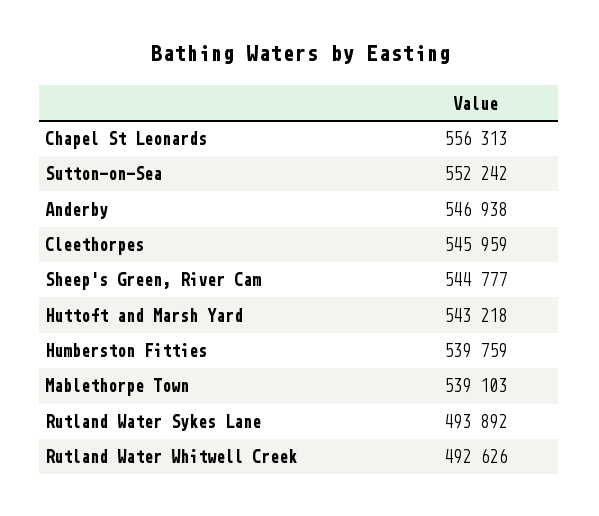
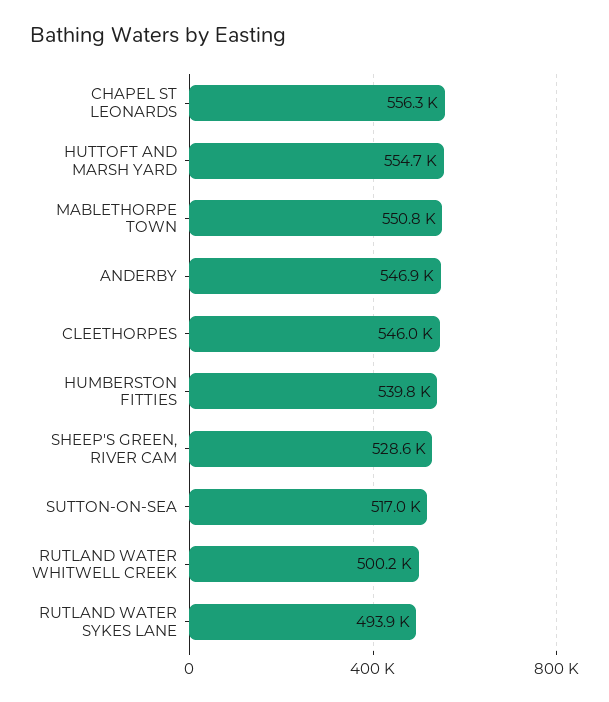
Sutton-on-Sea: 552242 -> 517000
Sheep's Green, River Cam: 544777 -> 528600
Huttoft and Marsh Yard: 543218 -> 554700
Mablethorpe Town: 539103 -> 550800
Rutland Water Whitwell Creek: 492626 -> 500200

